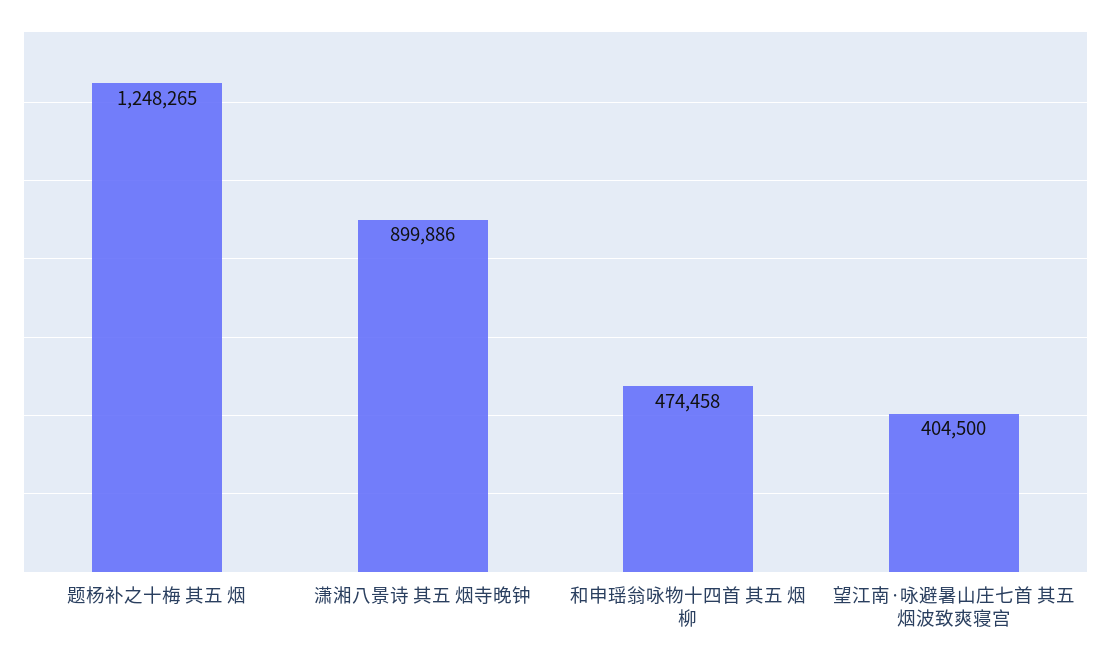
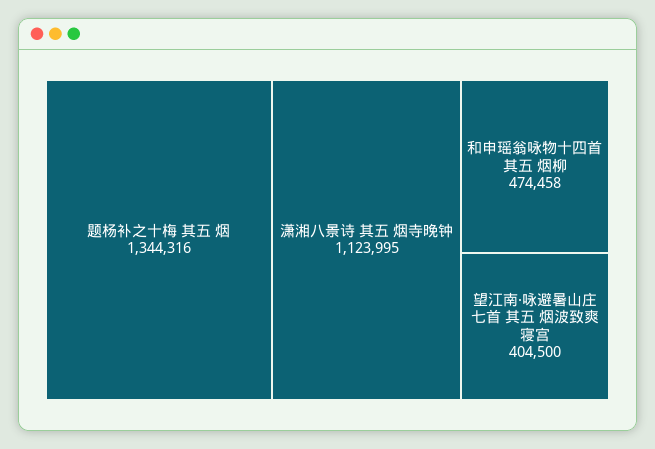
题杨补之十梅 其五 烟: 1248265 -> 1344316
潇湘八景诗 其五 烟寺晚钟: 899886 -> 1123995

